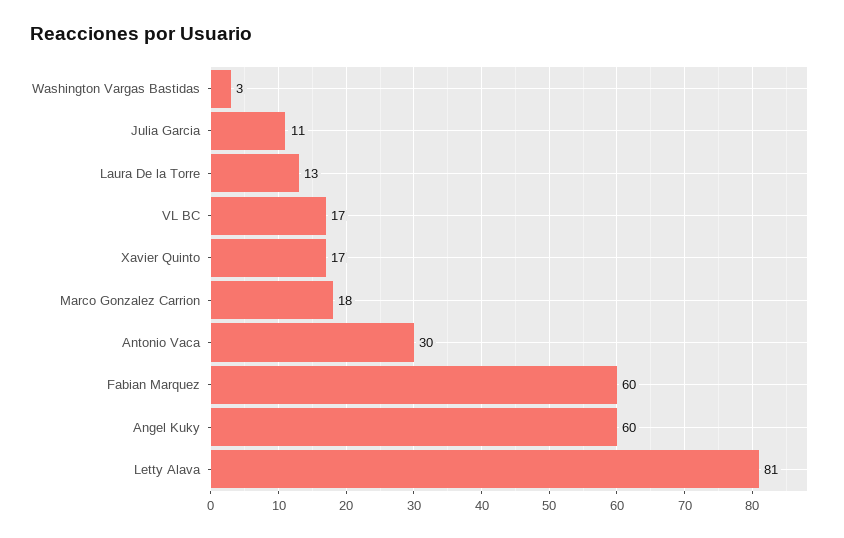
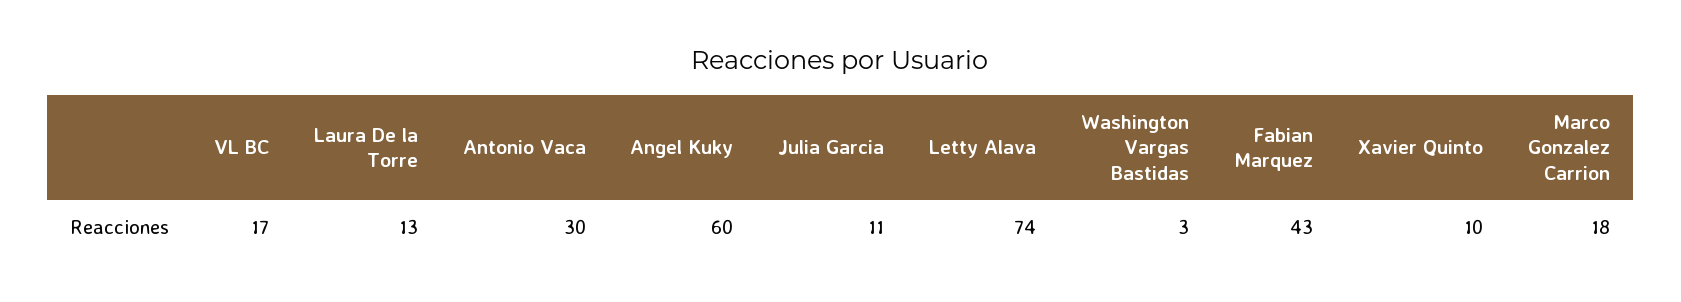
Xavier Quinto: 17 -> 10
Fabian Marquez: 60 -> 43
Letty Alava: 81 -> 74

